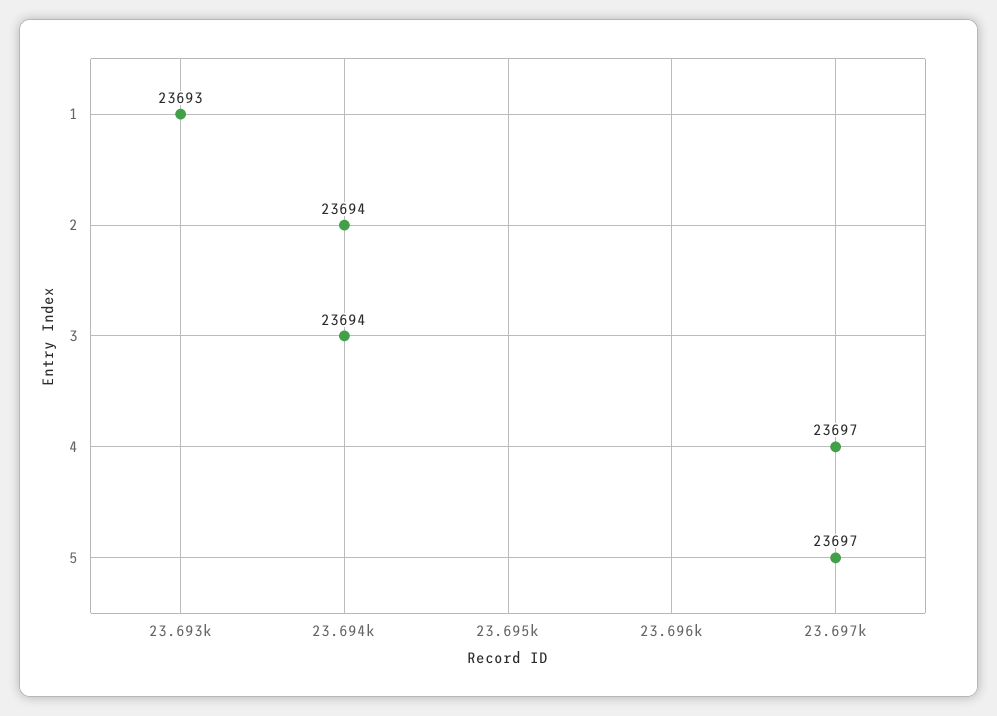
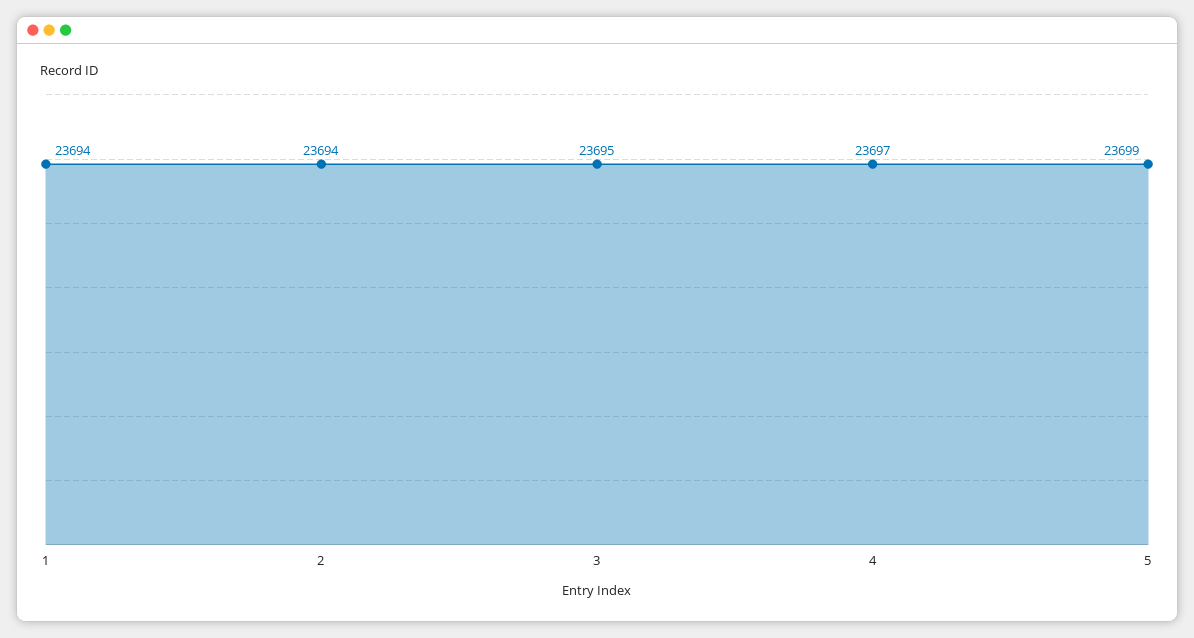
1: 23693 -> 23694
3: 23694 -> 23695
5: 23697 -> 23699

